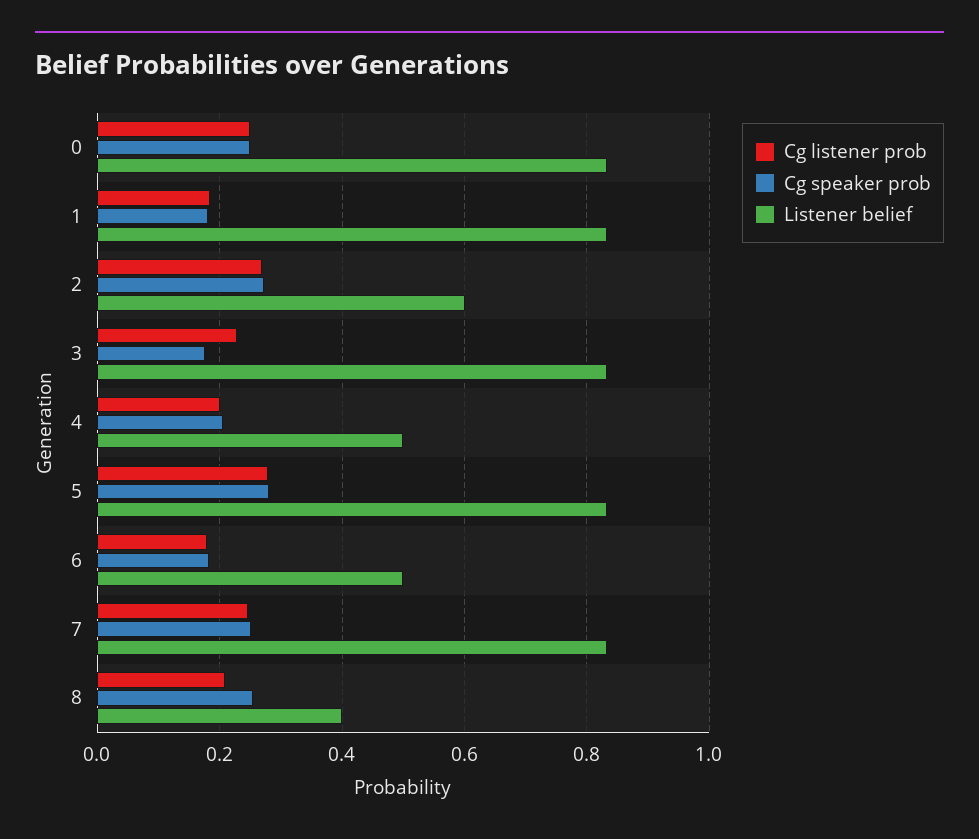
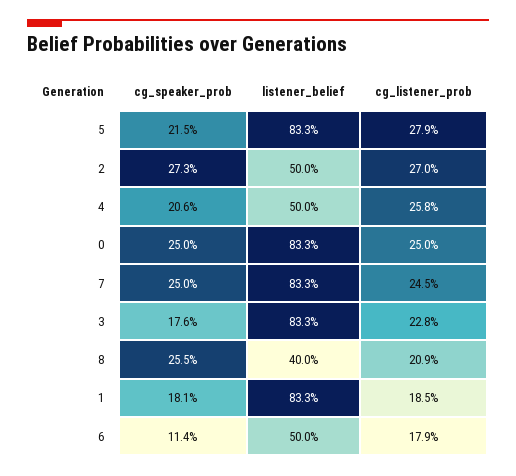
Listener belief, 2: 0.6 -> 0.5
Cg listener prob, 4: 0.2 -> 0.258
Cg speaker prob, 5: 0.28 -> 0.215
Cg speaker prob, 6: 0.18 -> 0.114

